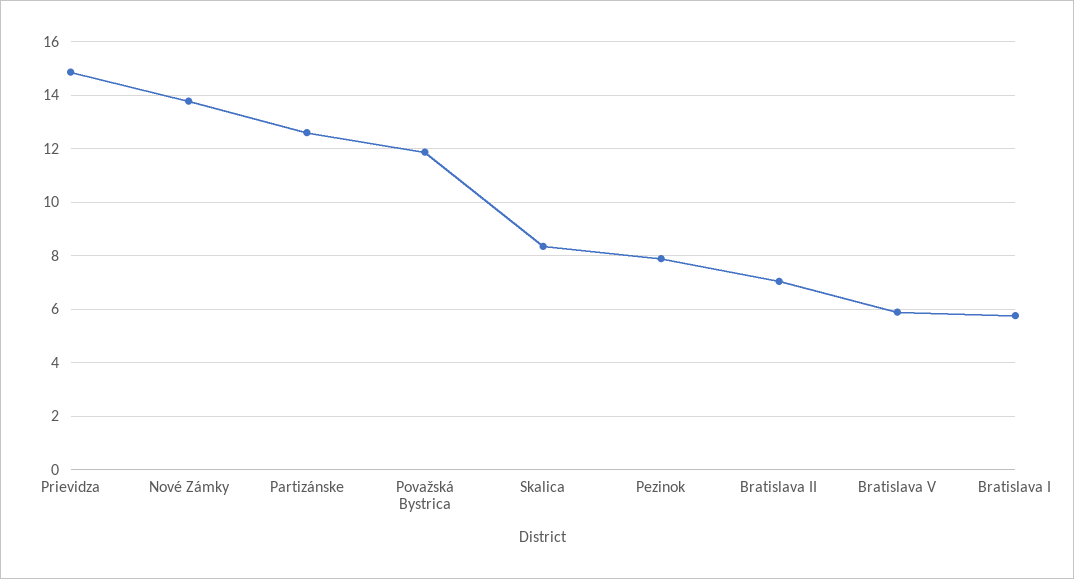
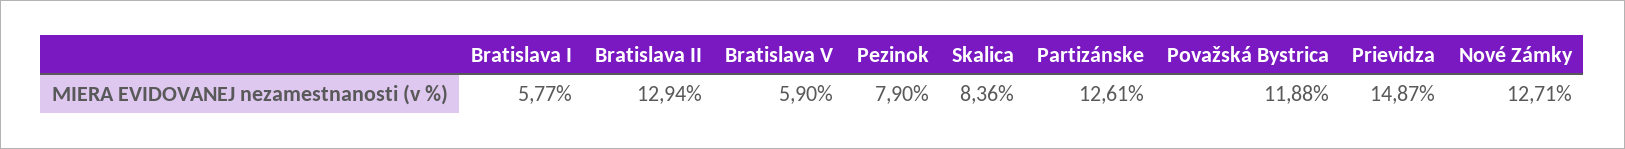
Nové Zámky: 13.75 -> 12.71
Bratislava II: 7 -> 12.94

